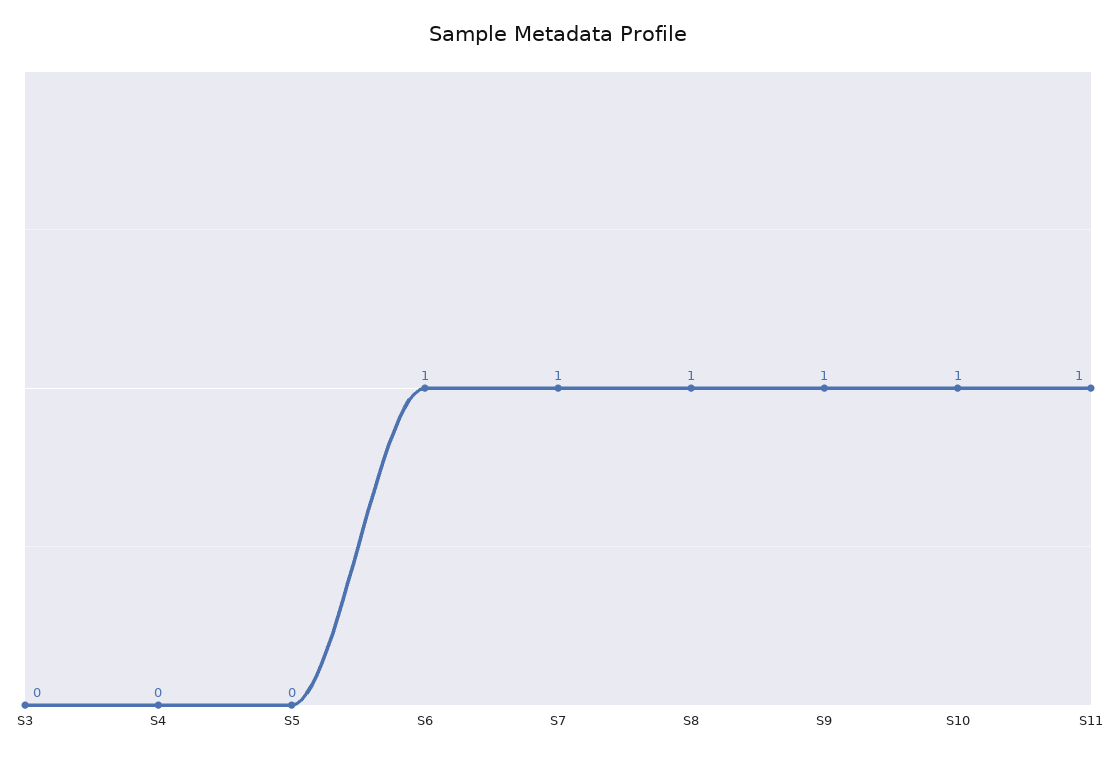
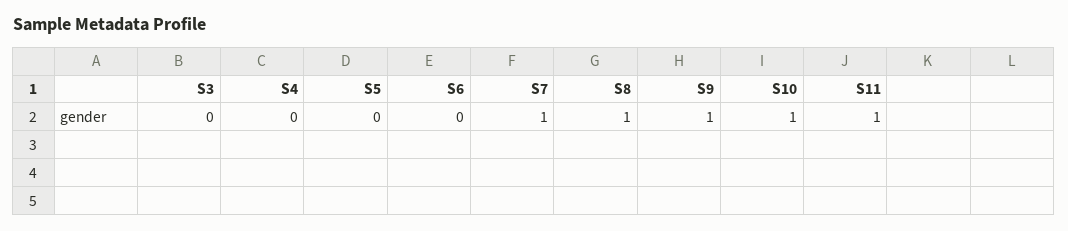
S6: 1 -> 0

